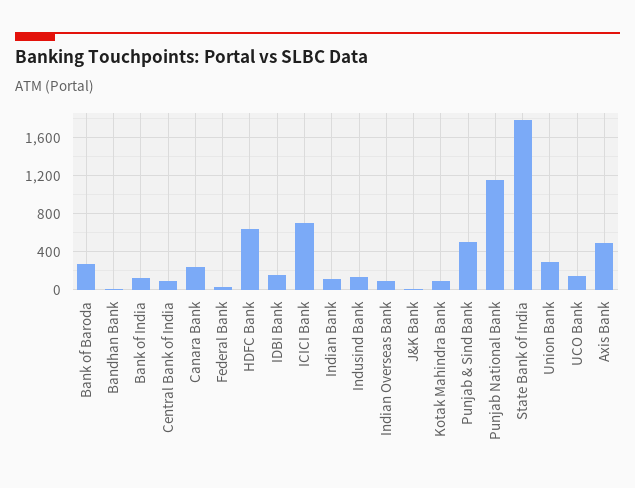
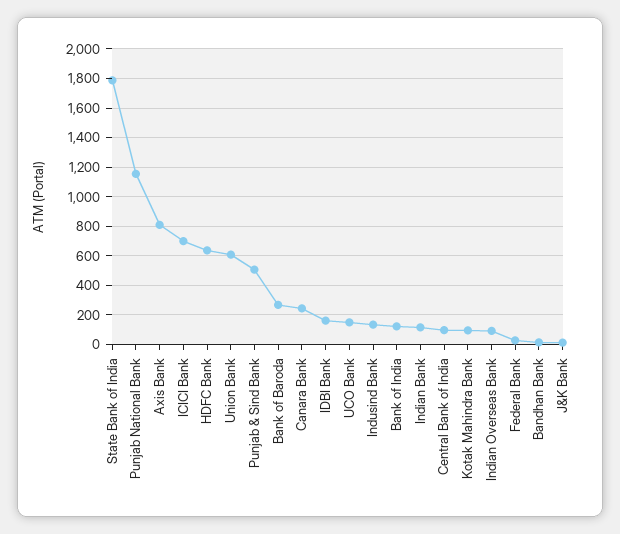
Union Bank: 300 -> 600
Axis Bank: 500 -> 800

